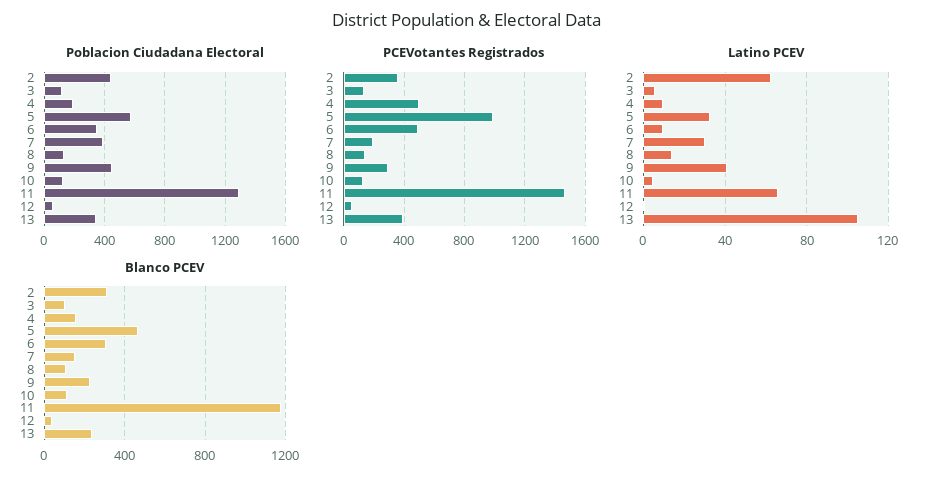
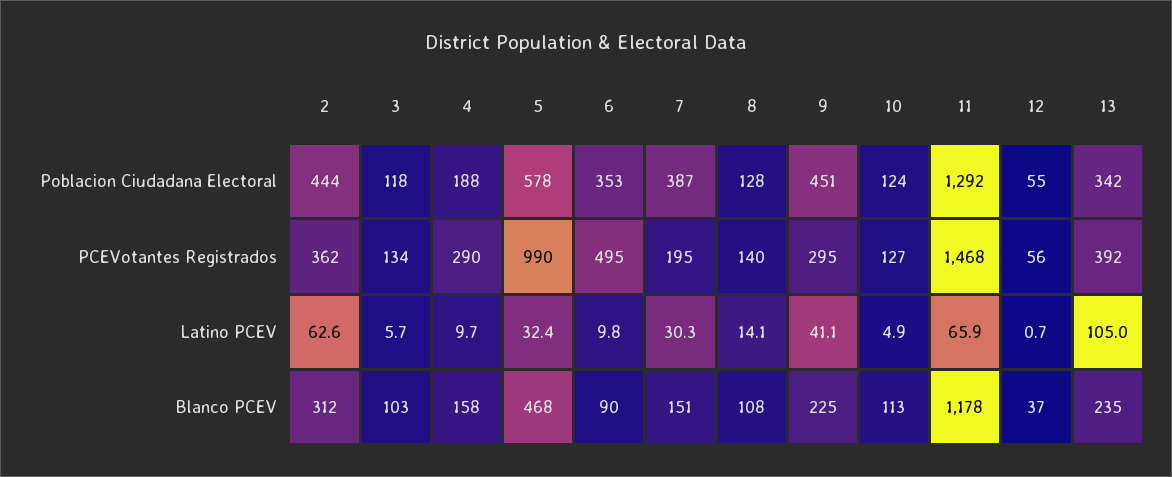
PCEVotantes Registrados, 4: 500 -> 290
Blanco PCEV, 6: 300 -> 90

